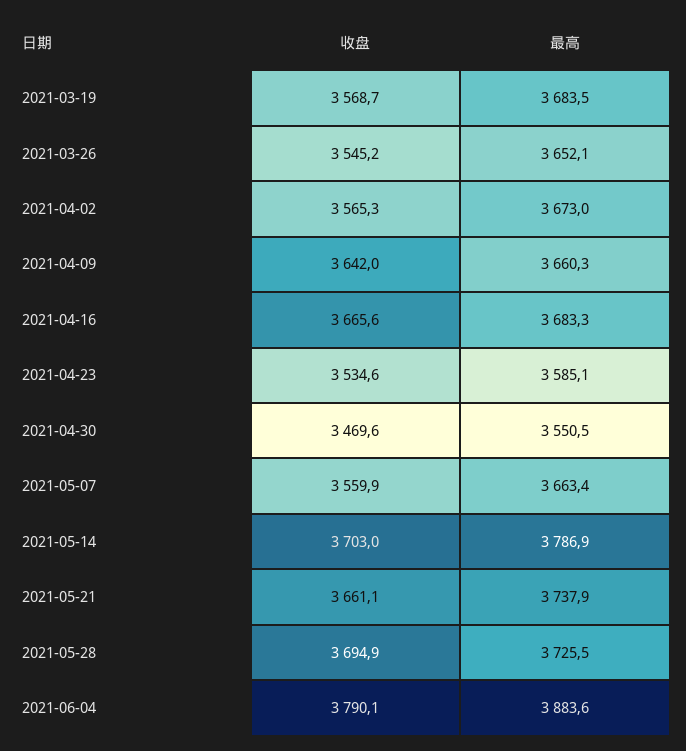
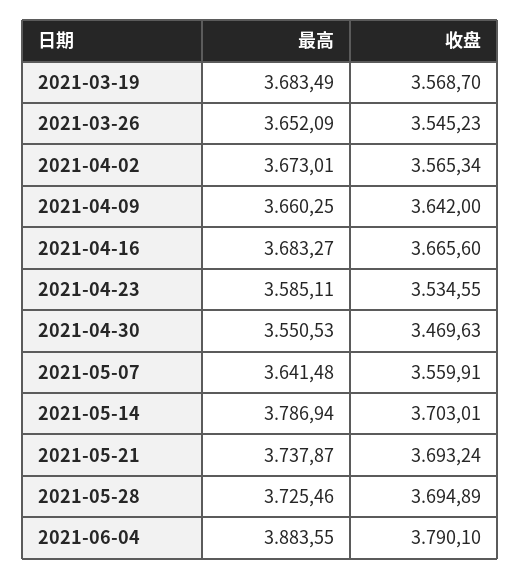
最高, 2021-05-07: 3663.4 -> 3641.48
收盘, 2021-05-21: 3661.1 -> 3693.24

